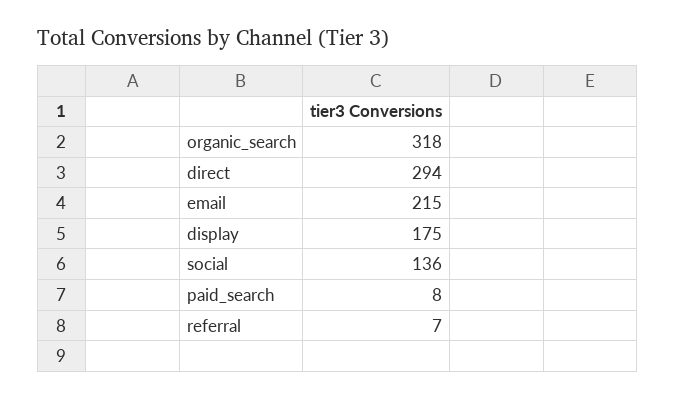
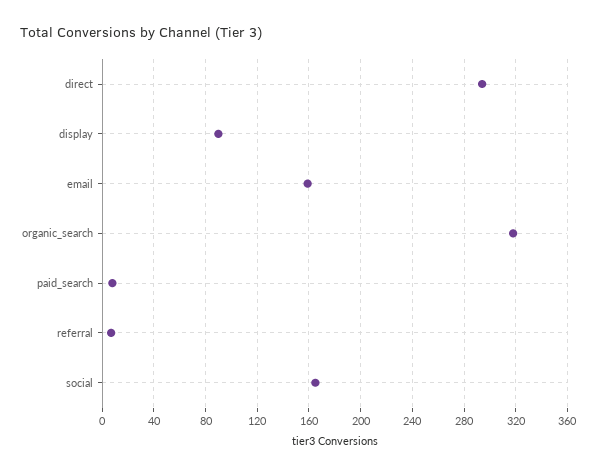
email: 215 -> 160
display: 175 -> 90
social: 136 -> 165

